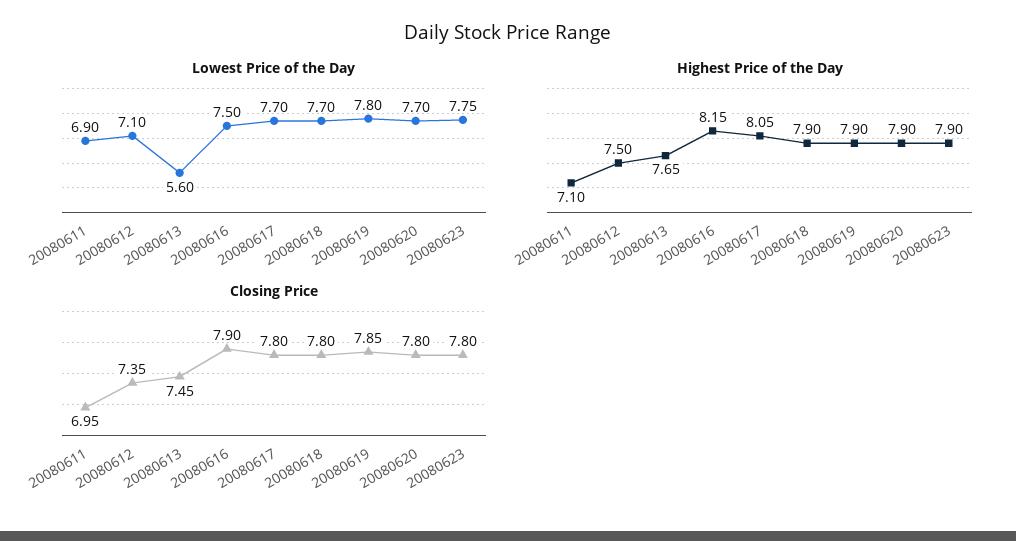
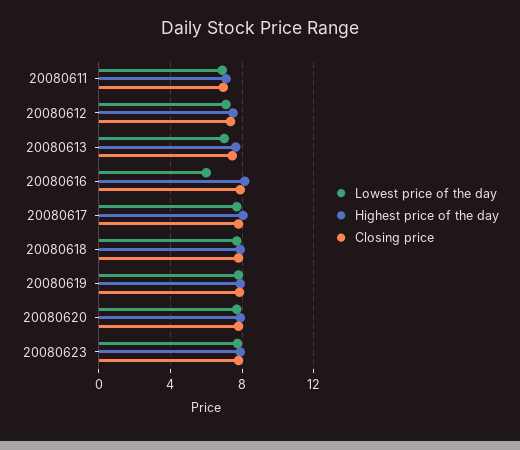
Lowest Price of the Day, 20080613: 5.6 -> 7
Lowest Price of the Day, 20080616: 7.5 -> 6

